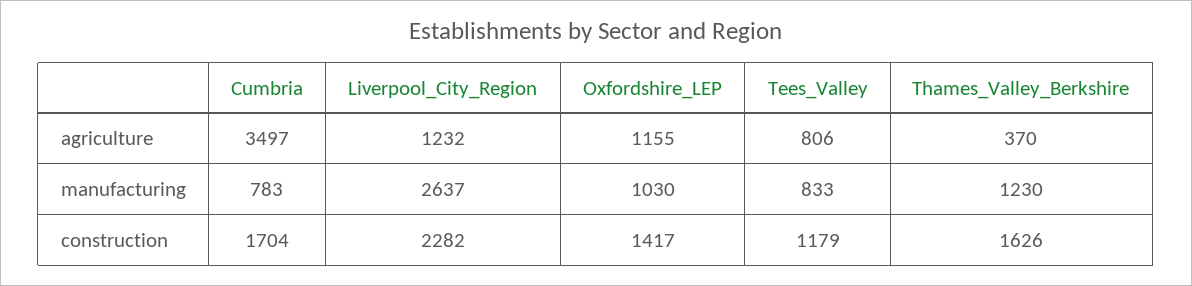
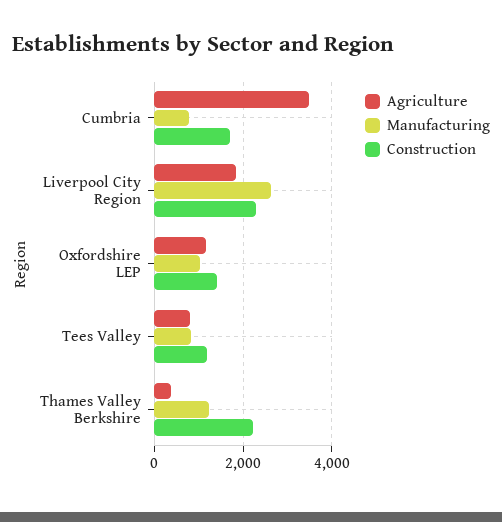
agriculture, Liverpool_City_Region: 1232 -> 1800
construction, Thames_Valley_Berkshire: 1626 -> 2200

